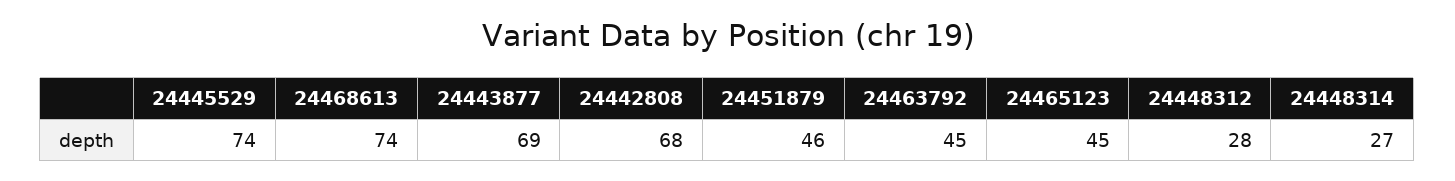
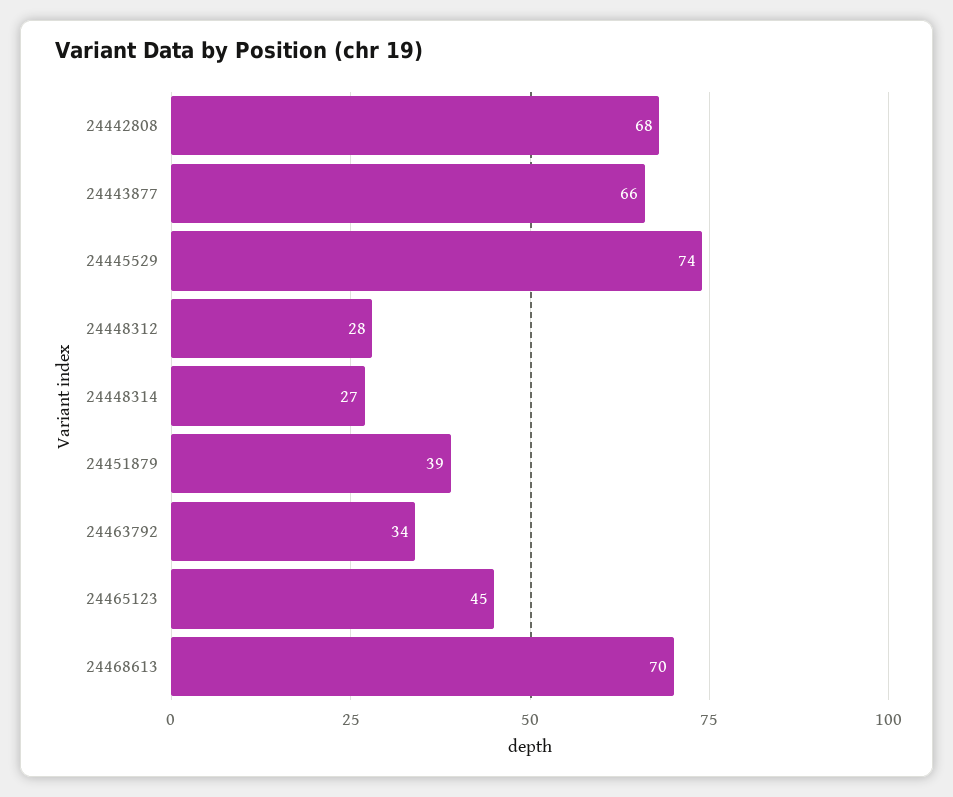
24468613: 74 -> 70
24443877: 69 -> 66
24451879: 46 -> 39
24463792: 45 -> 34

